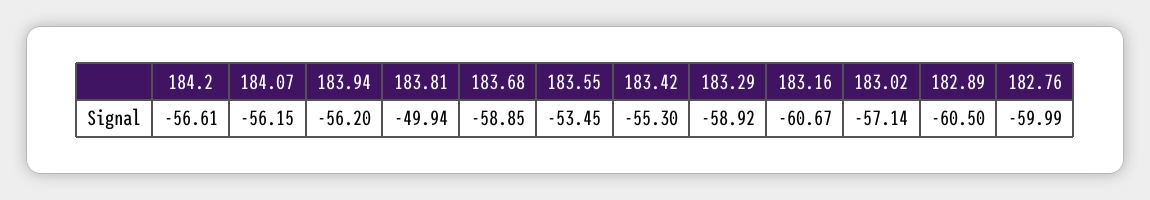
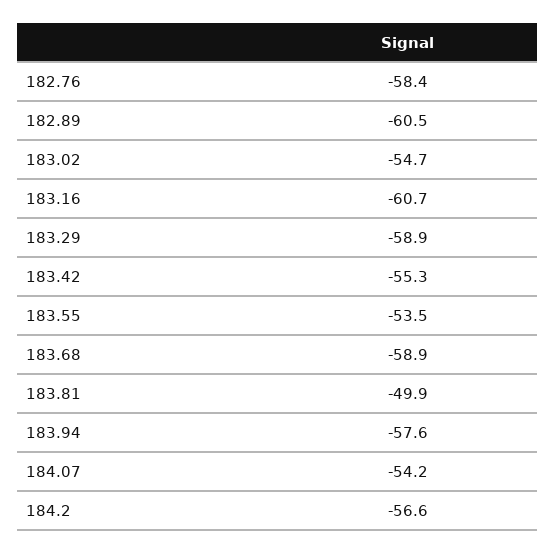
184.07: -56.15 -> -54.2
183.94: -56.2 -> -57.6
183.02: -57.14 -> -54.7
182.76: -59.99 -> -58.4

